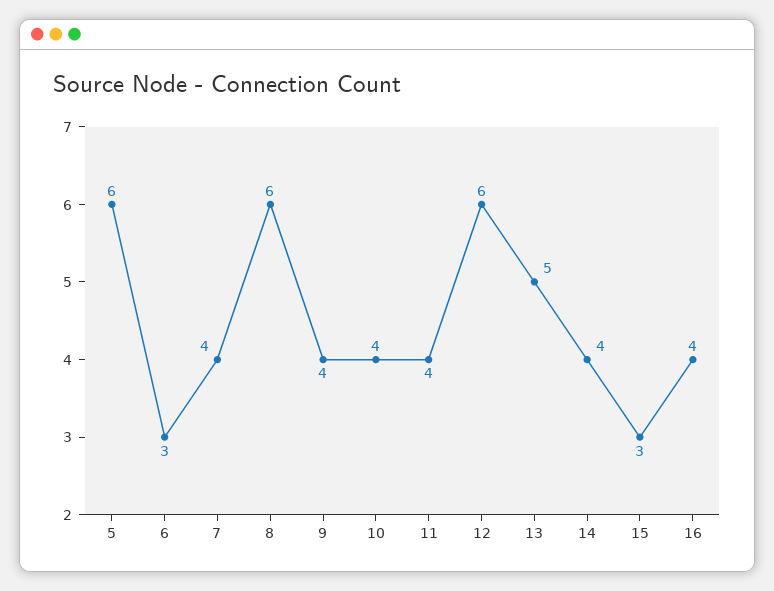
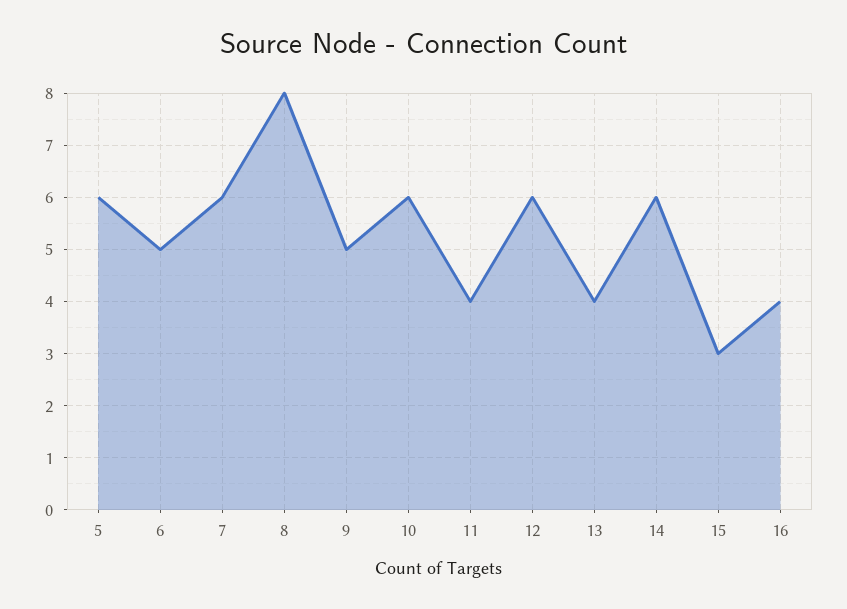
6: 3 -> 5
7: 4 -> 6
8: 6 -> 8
9: 4 -> 5
10: 4 -> 6
13: 5 -> 4
14: 4 -> 6

